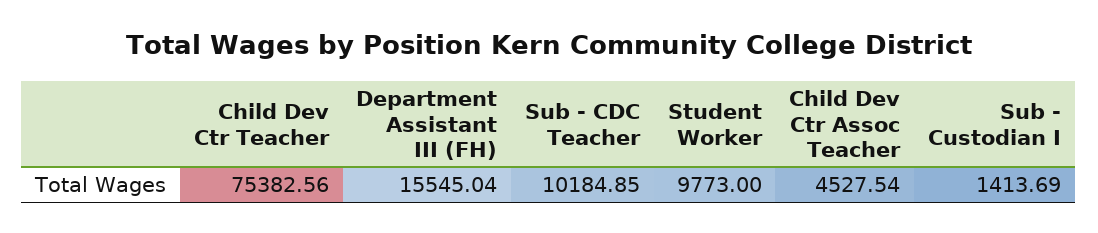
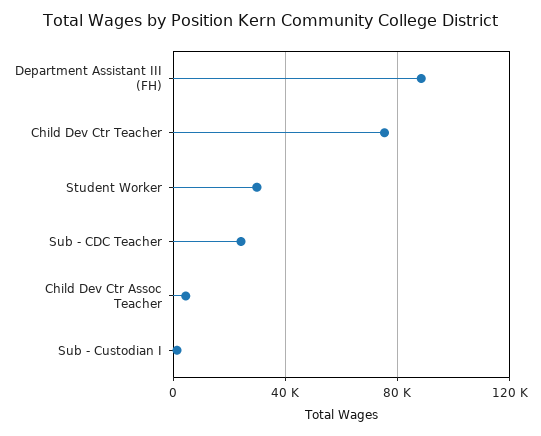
Department Assistant III (FH): 15545.04 -> 90000
Sub - CDC Teacher: 10184.85 -> 25000
Student Worker: 9773 -> 30000

